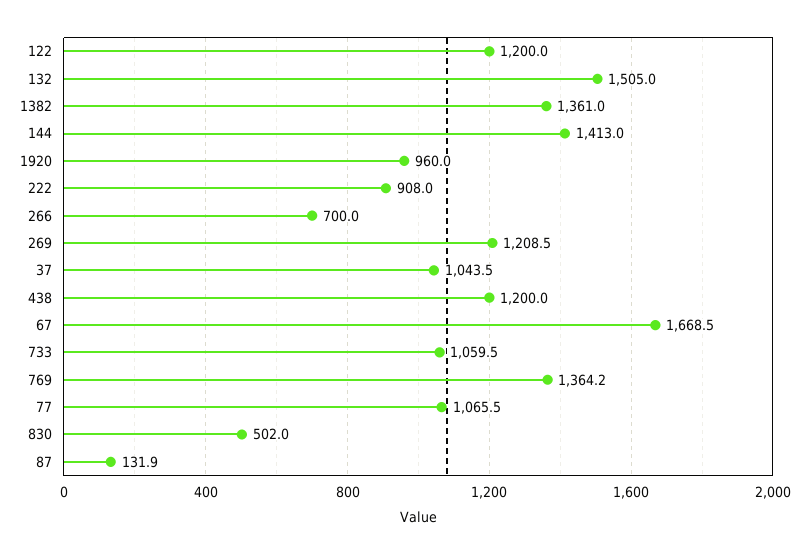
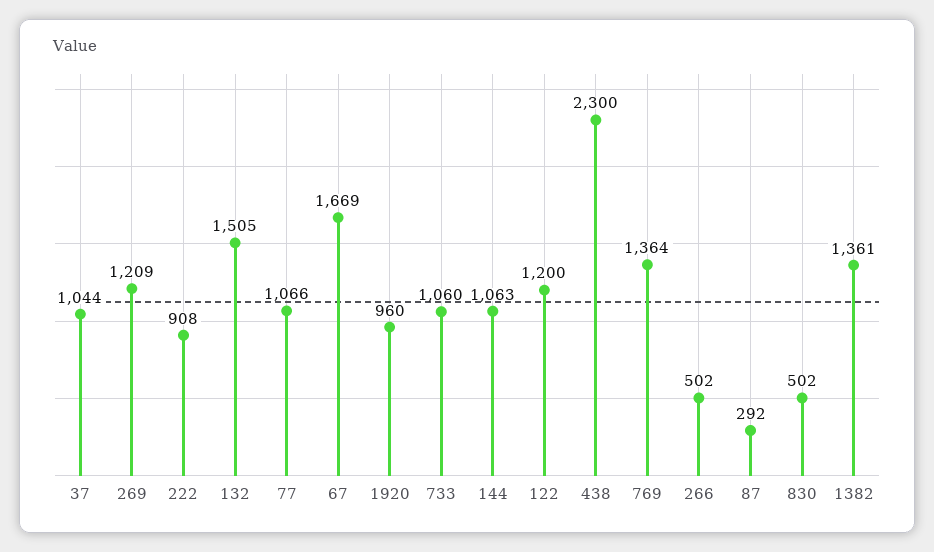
144: 1413 -> 1063
266: 700 -> 502
438: 1200 -> 2300
87: 131.9 -> 292

